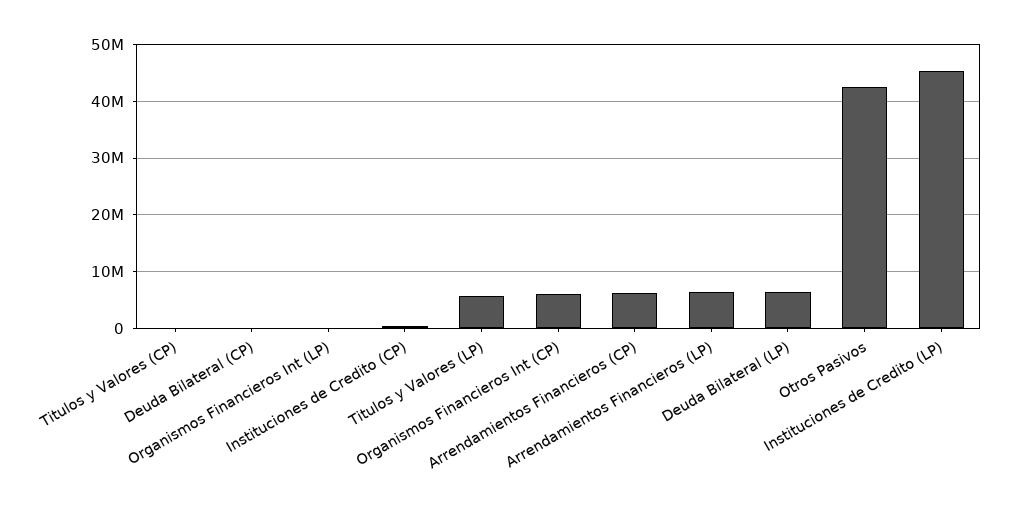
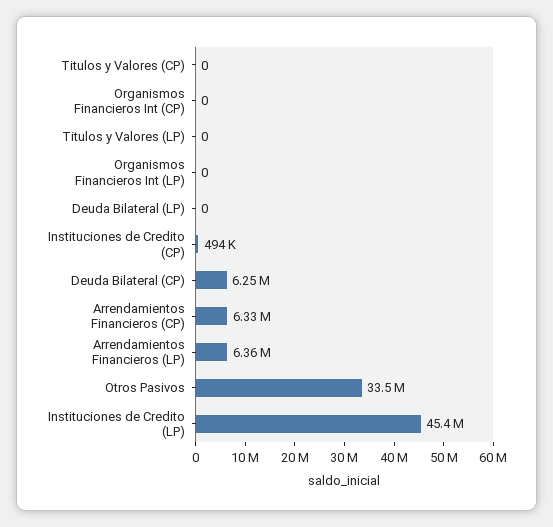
Deuda Bilateral (CP): 0 -> 6250000
Titulos y Valores (LP): 6000000 -> 0
Organismos Financieros Int (CP): 6000000 -> 0
Deuda Bilateral (LP): 6000000 -> 0
Otros Pasivos: 42000000 -> 33500000

